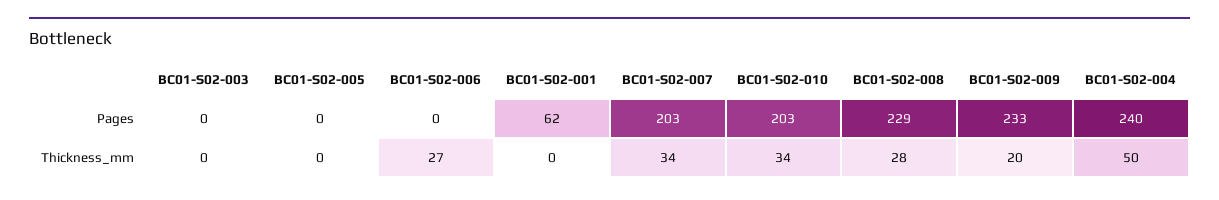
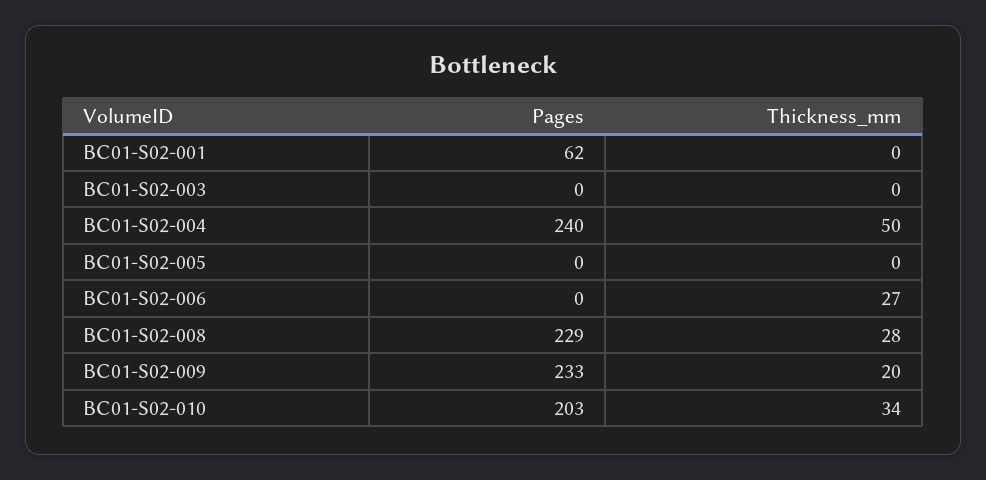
BC01-S02-007, Pages: 203 -> none
BC01-S02-007, Thickness_mm: 34 -> none

